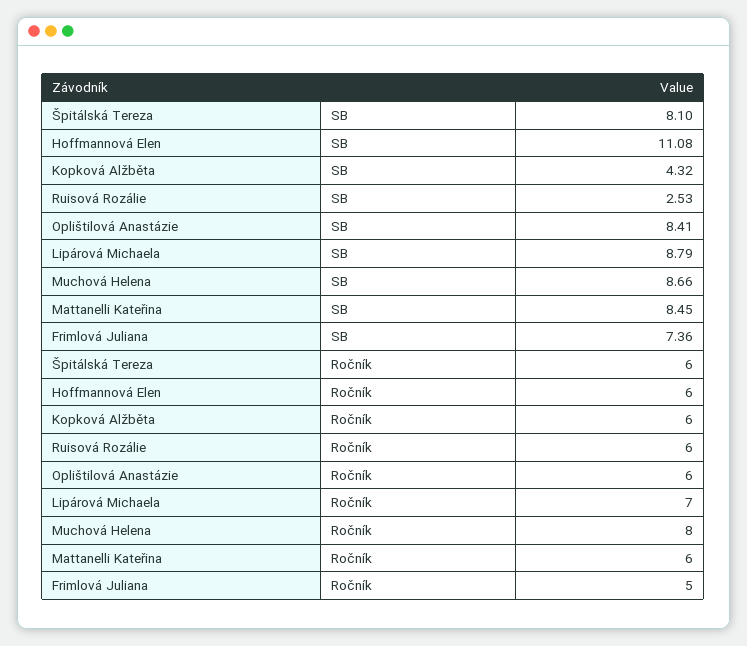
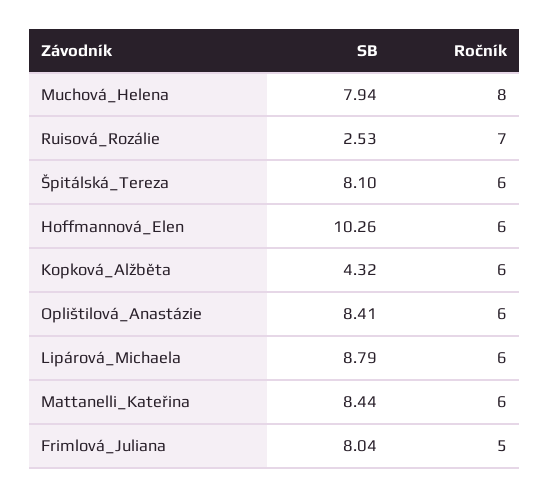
Hoffmannová Elen, SB: 11.08 -> 10.26
Muchová Helena, SB: 8.66 -> 7.94
Mattanelli Kateřina, SB: 8.45 -> 8.44
Frimlová Juliana, SB: 7.36 -> 8.04
Ruisová Rozálie, Ročník: 6 -> 7
Lipárová Michaela, Ročník: 7 -> 6

